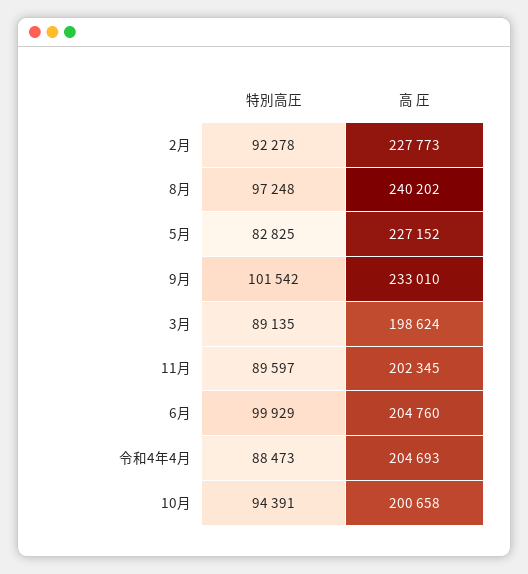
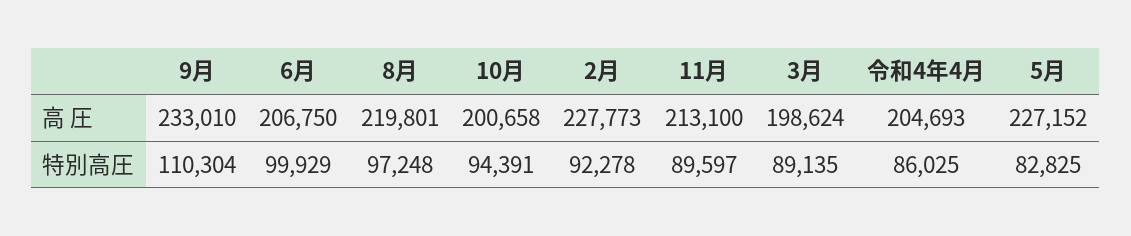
高 圧, 8月: 240202 -> 219801
特別高圧, 9月: 101542 -> 110304
高 圧, 11月: 202345 -> 213100
高 圧, 6月: 204760 -> 206750
特別高圧, 令和4年4月: 88473 -> 86025

